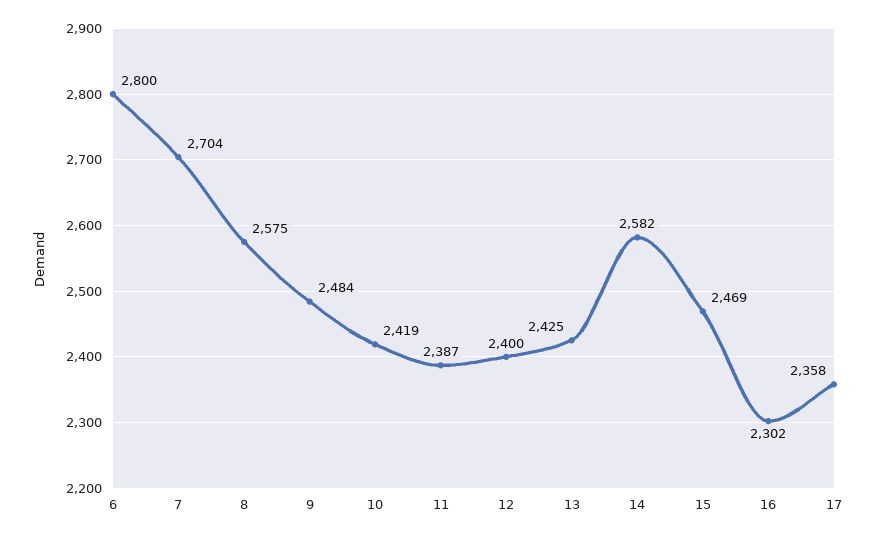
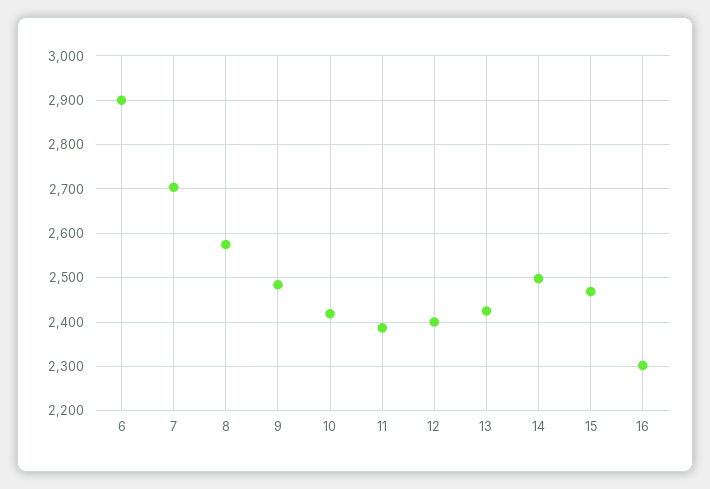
6: 2800 -> 2900
14: 2582 -> 2500
17: 2358 -> none

